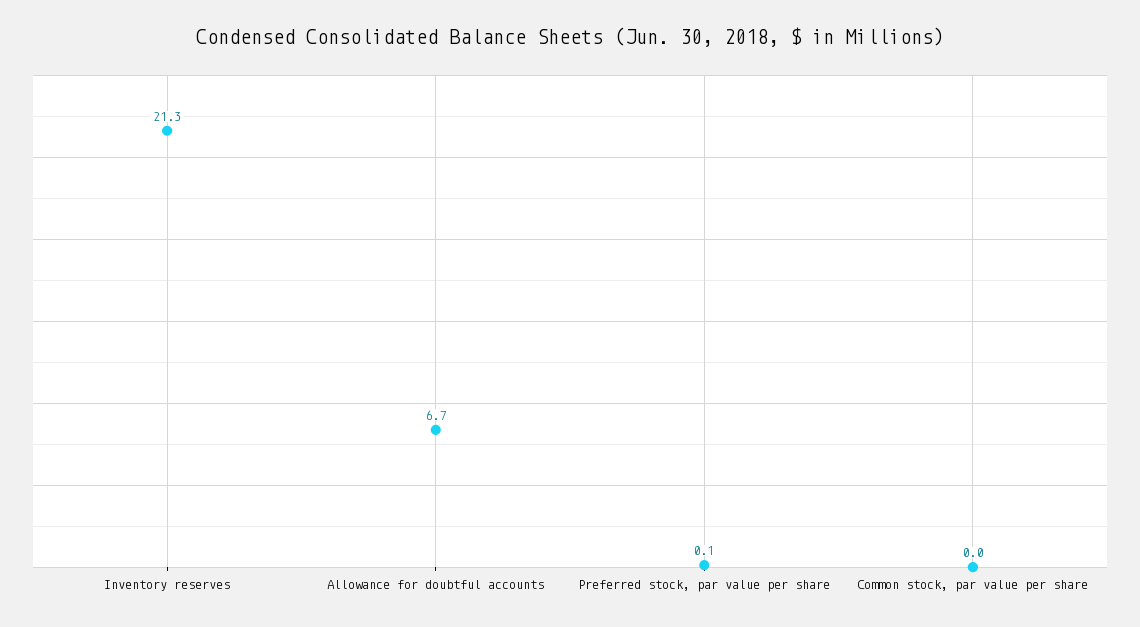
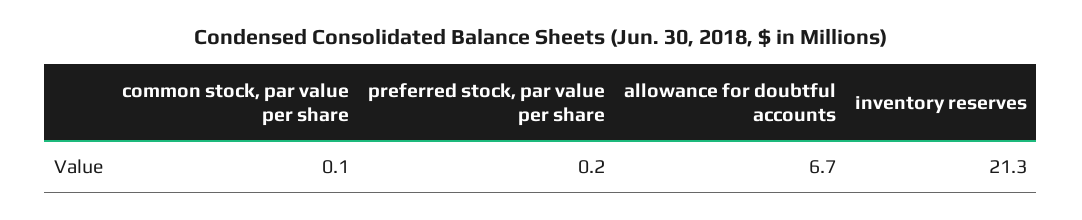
Preferred stock, par value per share: 0.1 -> 0.2
Common stock, par value per share: 0 -> 0.1

